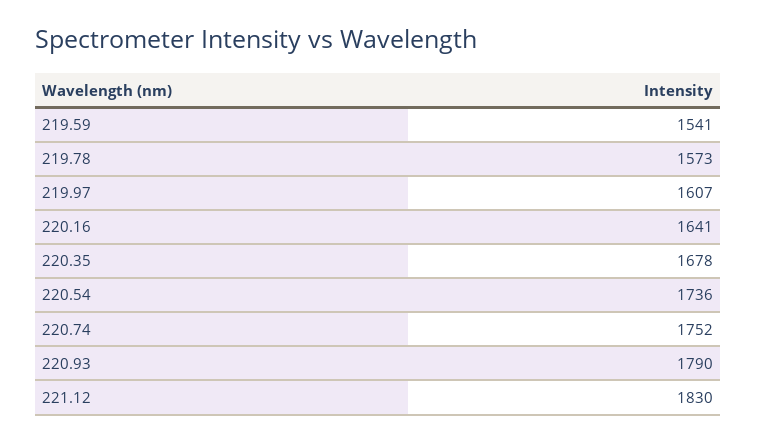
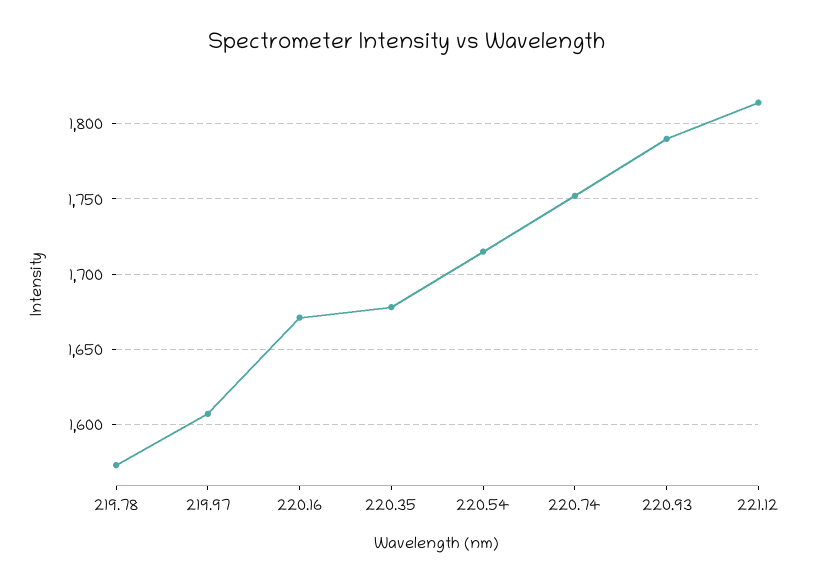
219.59: 1541 -> none
220.16: 1641 -> 1670
220.54: 1736 -> 1715
221.12: 1830 -> 1815

